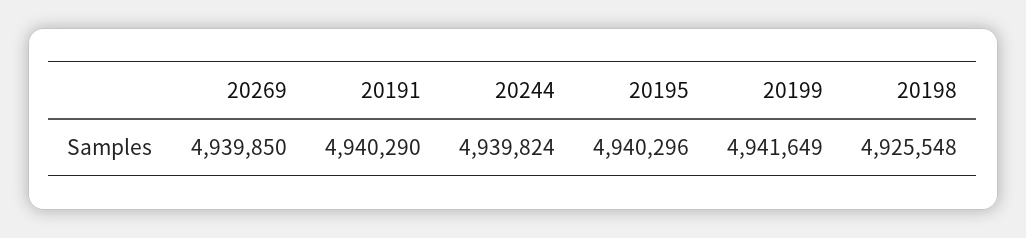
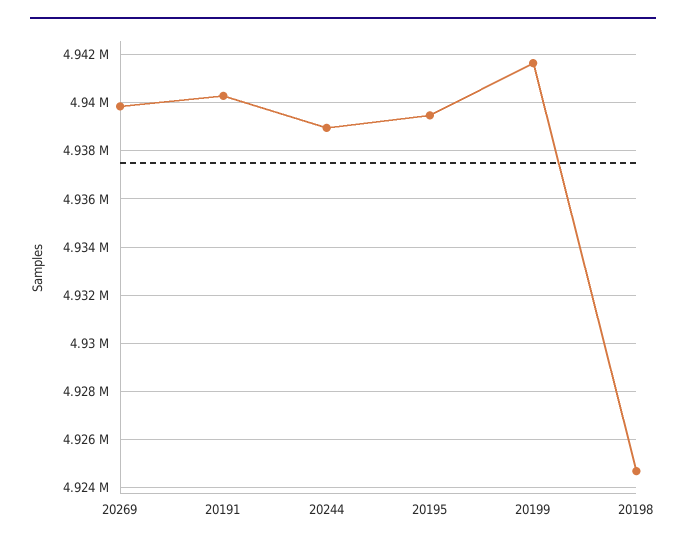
20244: 4939824 -> 4939000
20195: 4940296 -> 4939500
20198: 4925548 -> 4924750

